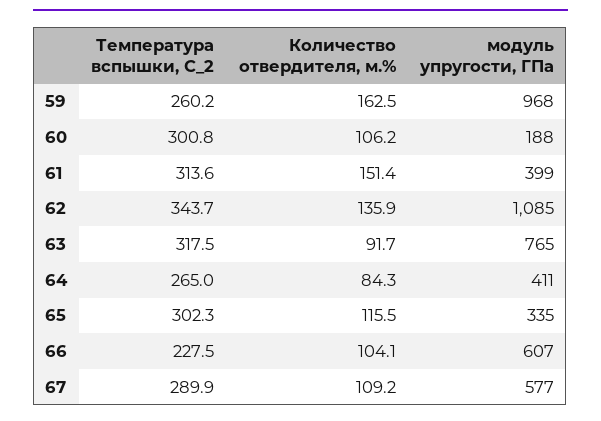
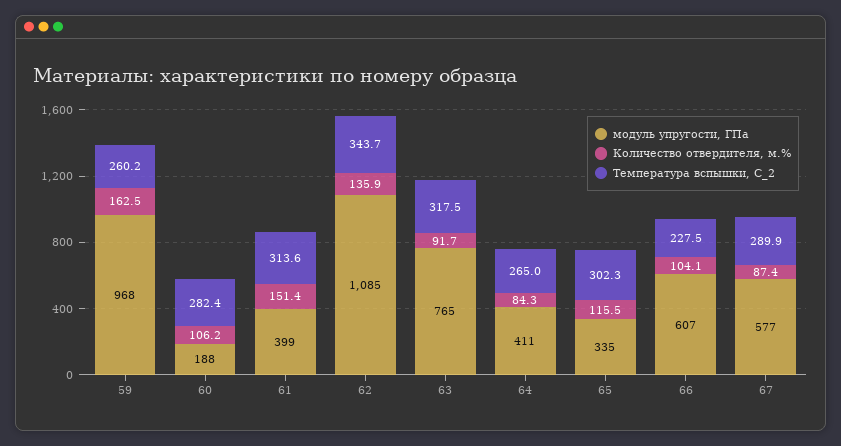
Температура вспышки, С_2, 60: 300.8 -> 282.4
Количество отвердителя, м.%, 67: 109.2 -> 87.4

